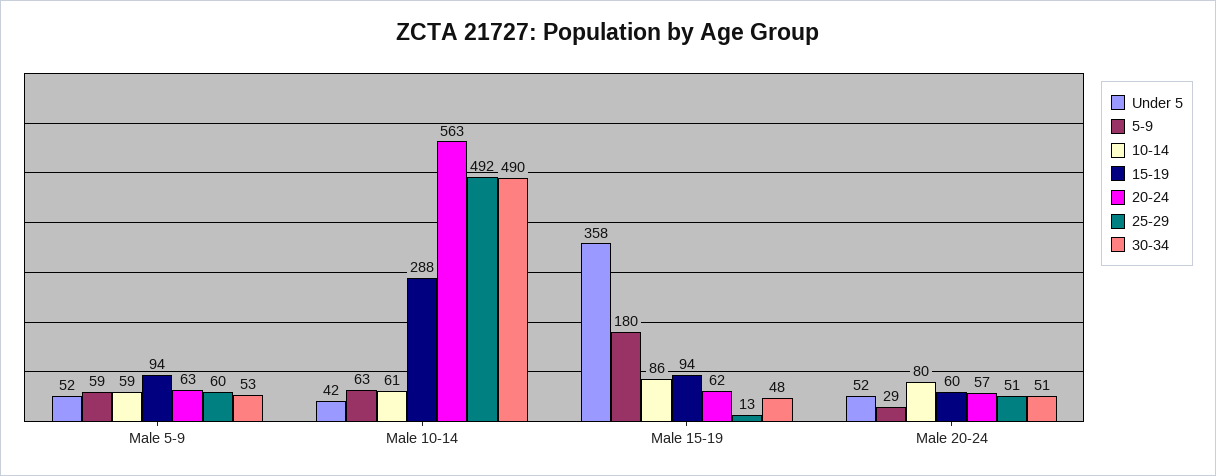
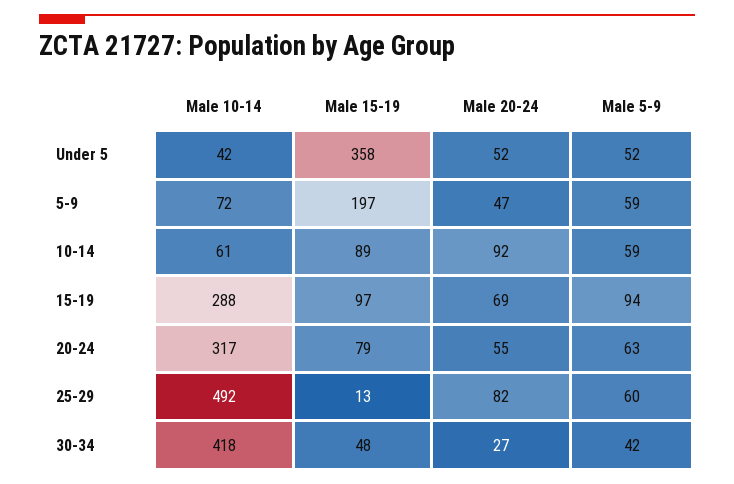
30-34, Male 5-9: 53 -> 42
5-9, Male 10-14: 63 -> 72
20-24, Male 10-14: 563 -> 317
30-34, Male 10-14: 490 -> 418
5-9, Male 15-19: 180 -> 197
10-14, Male 15-19: 86 -> 89
15-19, Male 15-19: 94 -> 97
20-24, Male 15-19: 62 -> 79
5-9, Male 20-24: 29 -> 47
10-14, Male 20-24: 80 -> 92
15-19, Male 20-24: 60 -> 69
20-24, Male 20-24: 57 -> 55
25-29, Male 20-24: 51 -> 82
30-34, Male 20-24: 51 -> 27

